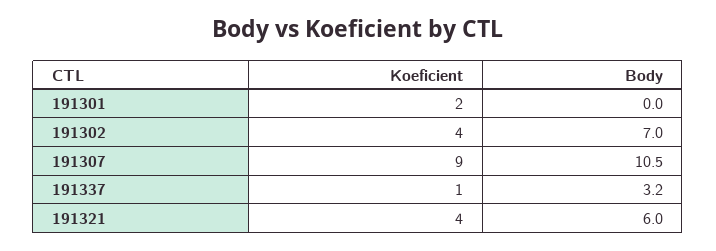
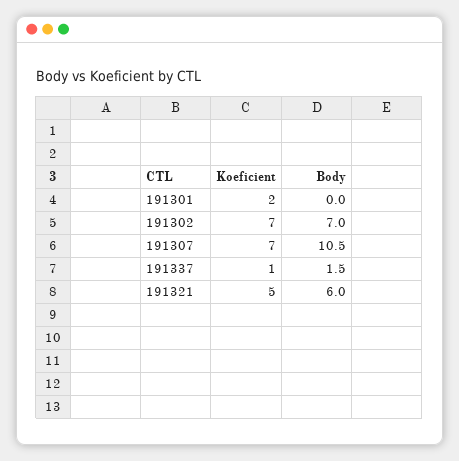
Koeficient, 191302: 4 -> 7
Koeficient, 191307: 9 -> 7
Body, 191337: 3.2 -> 1.5
Koeficient, 191321: 4 -> 5

